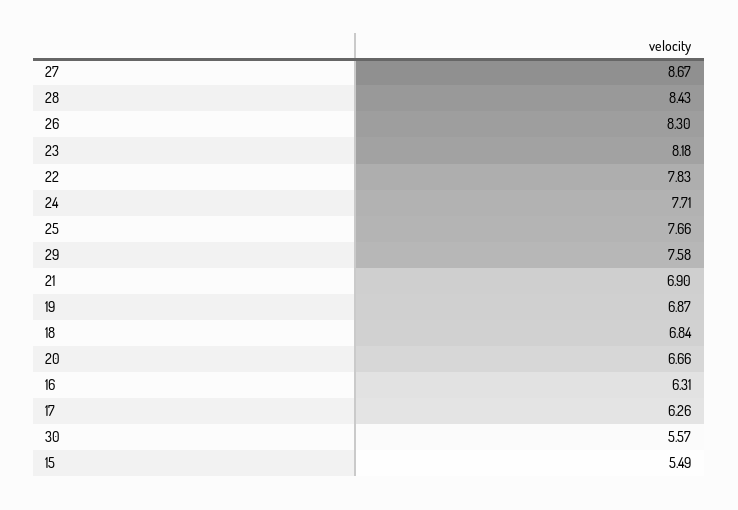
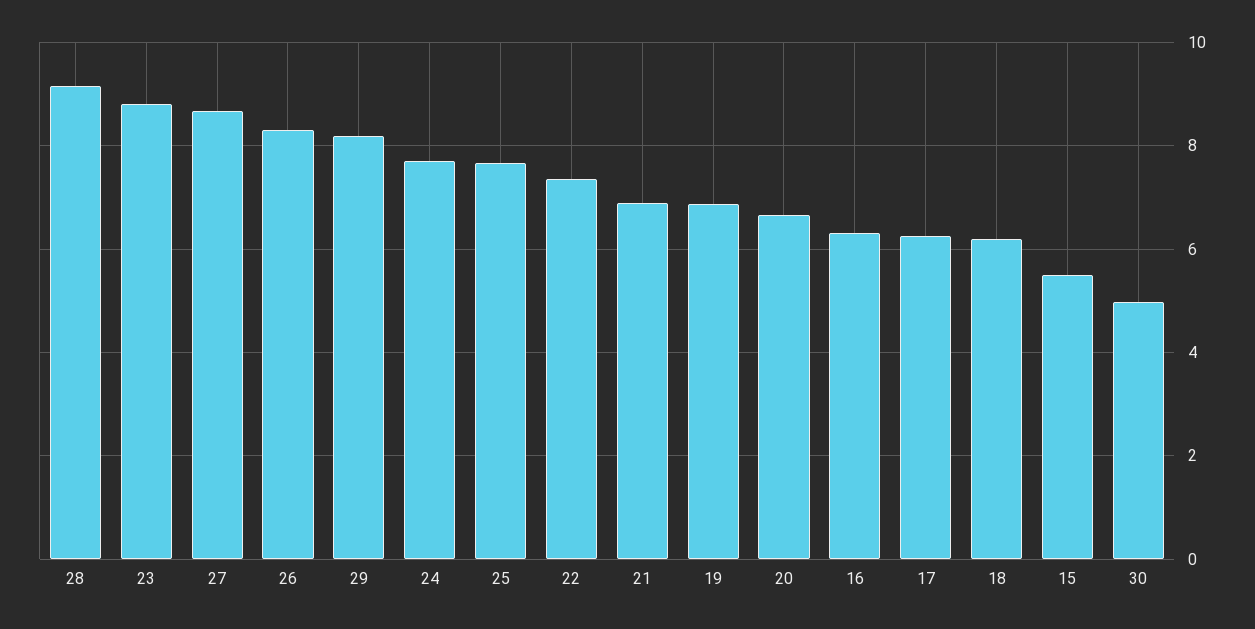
28: 8.43 -> 9.2
23: 8.18 -> 8.8
22: 7.83 -> 7.4
29: 7.58 -> 8.2
18: 6.84 -> 6.2
30: 5.57 -> 5

